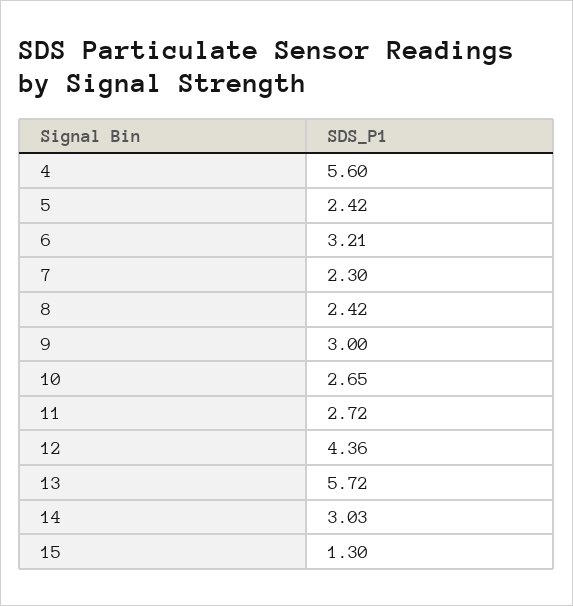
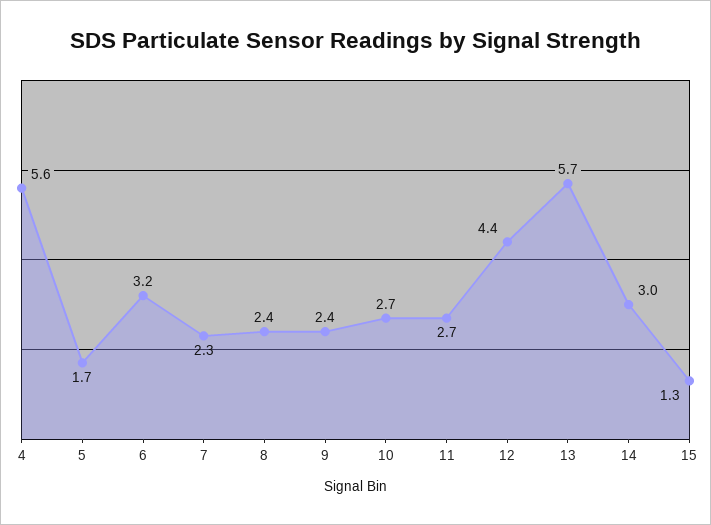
5: 2.42 -> 1.7
9: 3 -> 2.4

